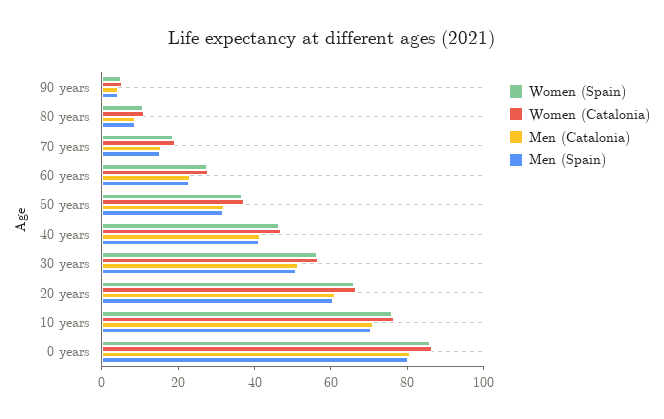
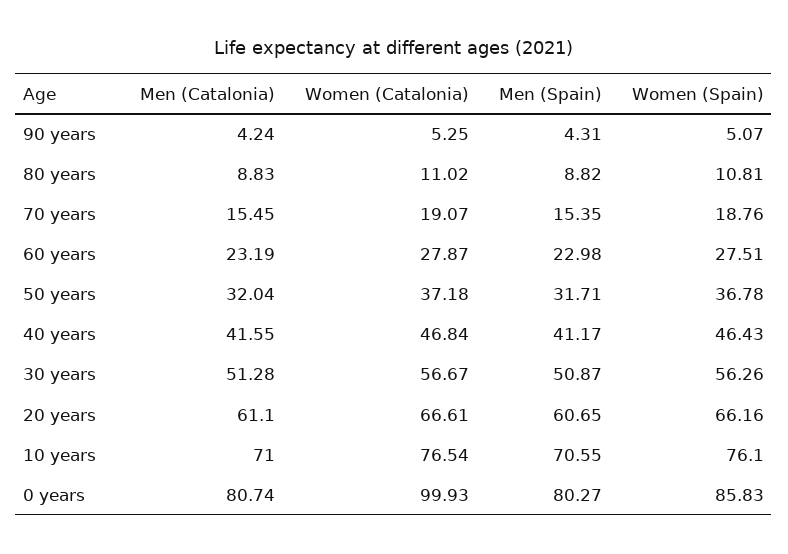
Women (Catalonia), 0 years: 85 -> 99.93

